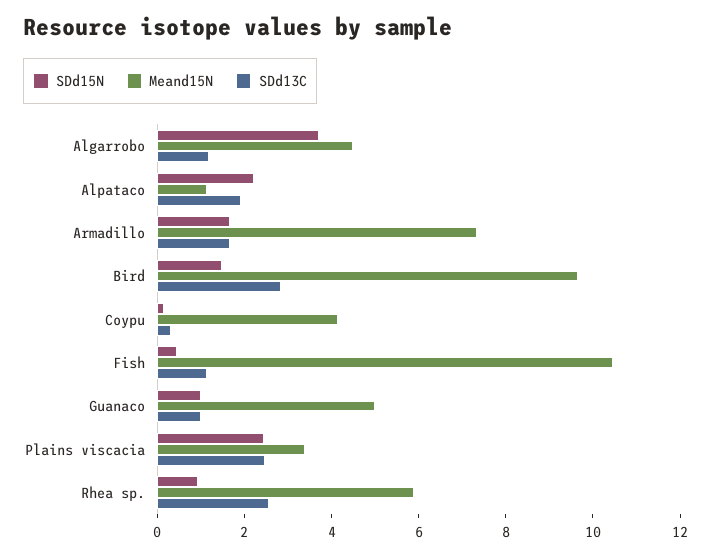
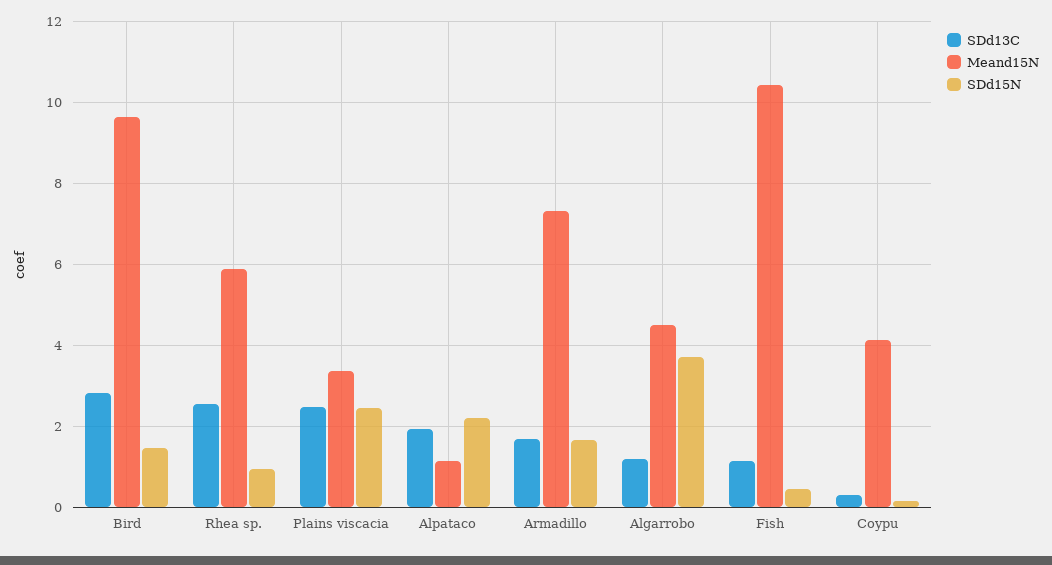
SDd15N, Guanaco: 1 -> none
Meand15N, Guanaco: 5 -> none
SDd13C, Guanaco: 1 -> none

